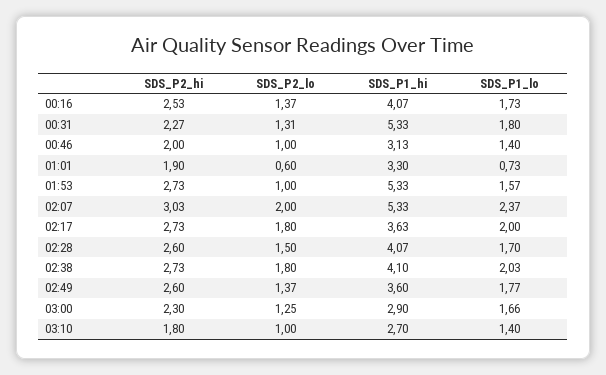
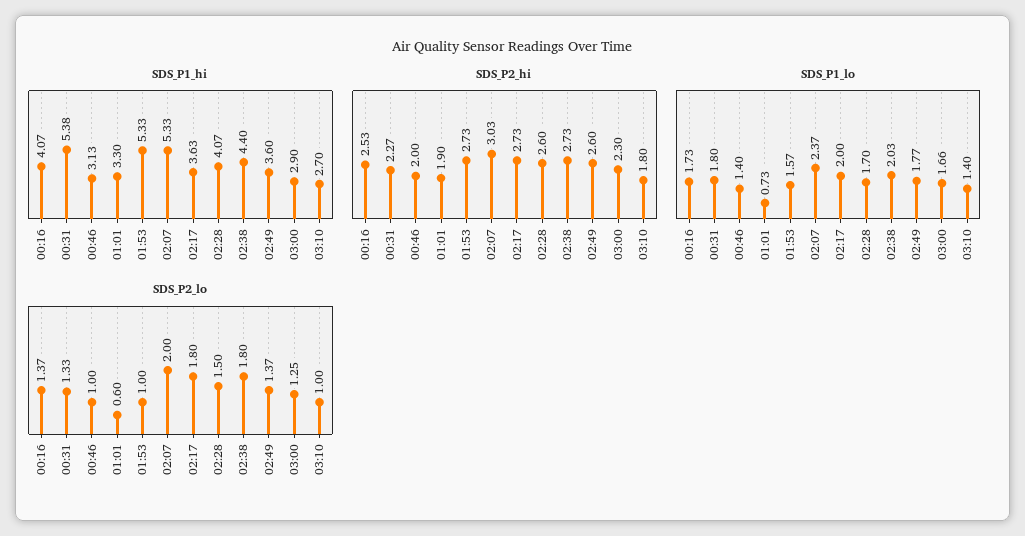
SDS_P2_lo, 00:31: 1.31 -> 1.33
SDS_P1_hi, 00:31: 5.33 -> 5.38
SDS_P1_hi, 02:38: 4.1 -> 4.4

